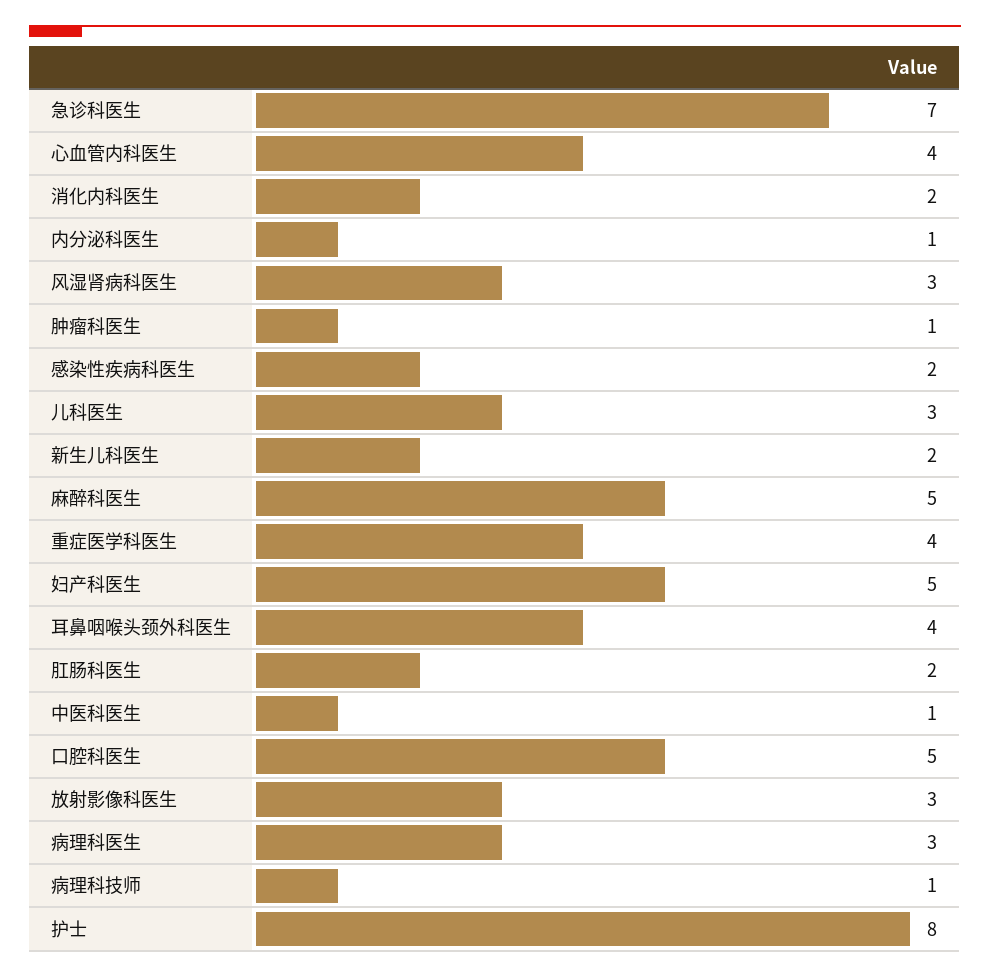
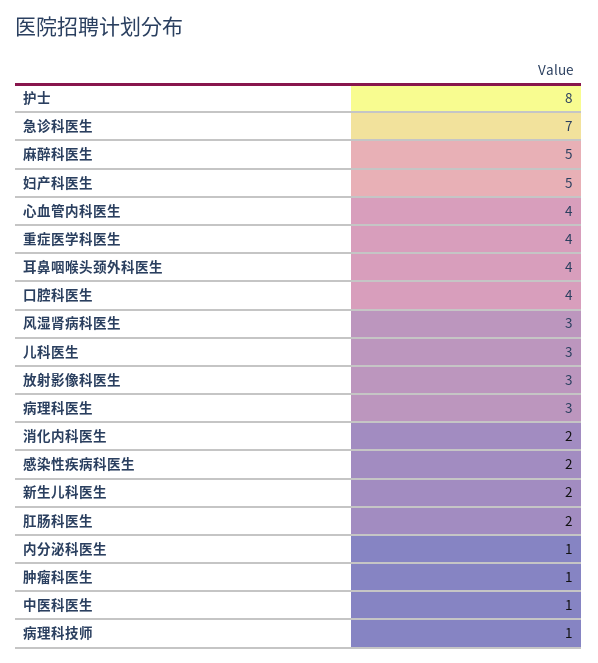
口腔科医生: 5 -> 4

